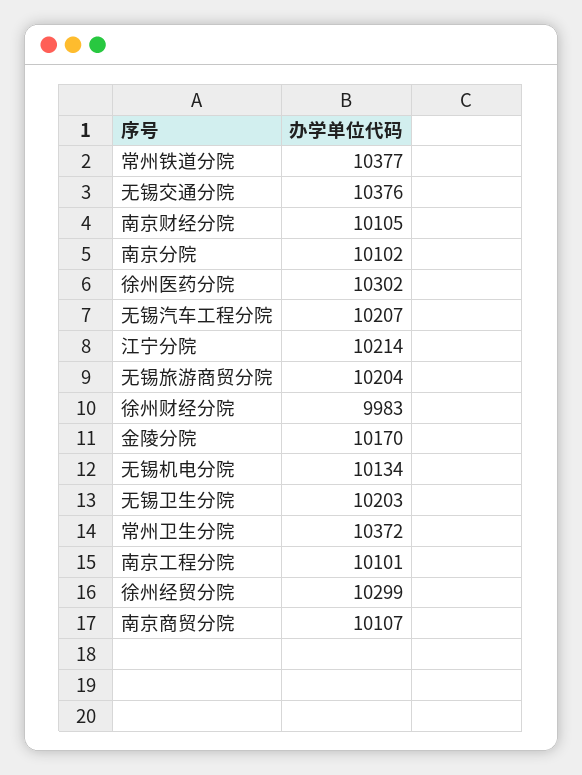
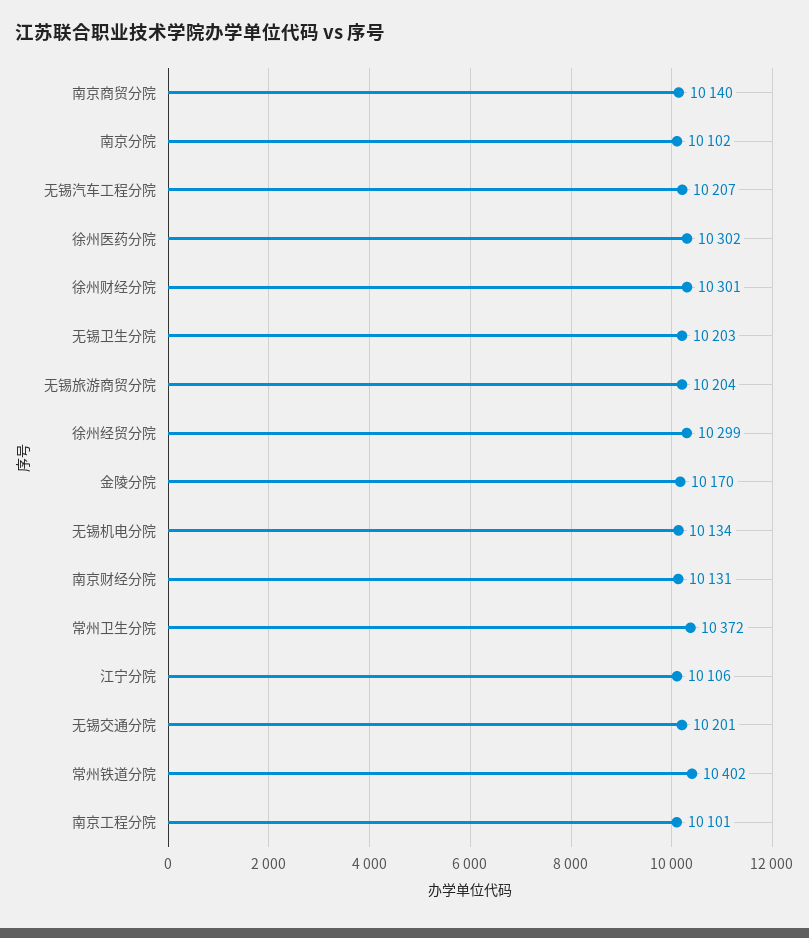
常州铁道分院: 10377 -> 10402
无锡交通分院: 10376 -> 10201
南京财经分院: 10105 -> 10131
江宁分院: 10214 -> 10106
徐州财经分院: 9983 -> 10301
南京商贸分院: 10107 -> 10140

